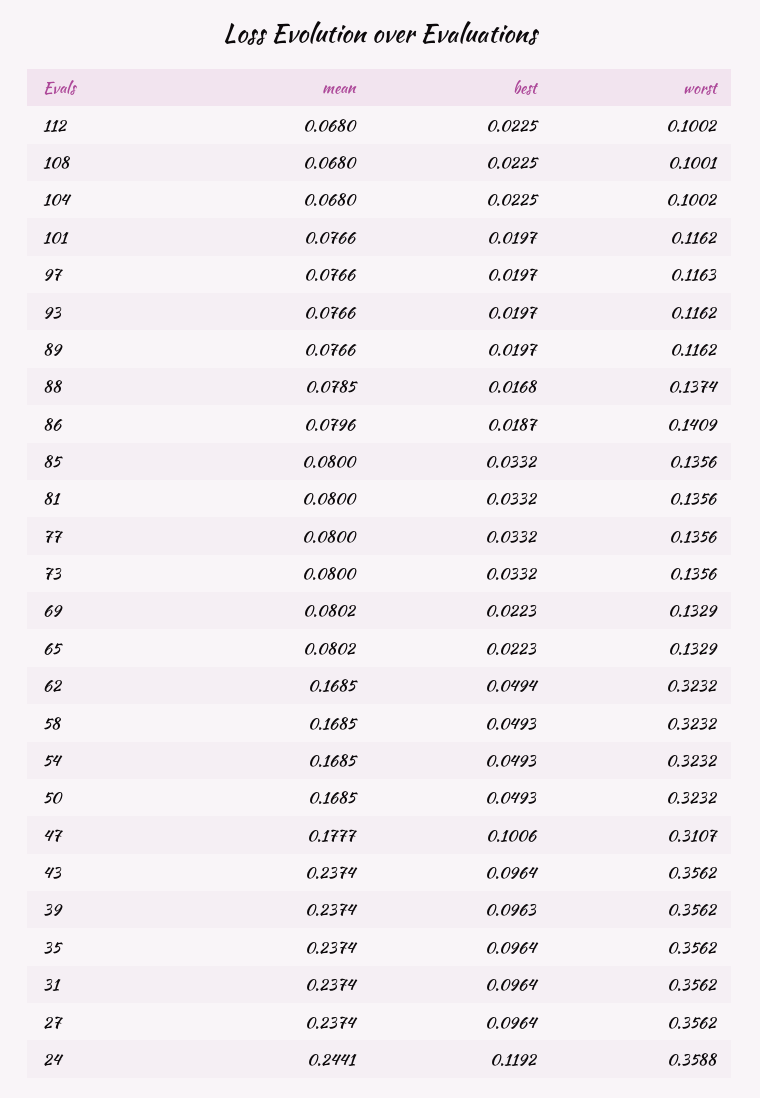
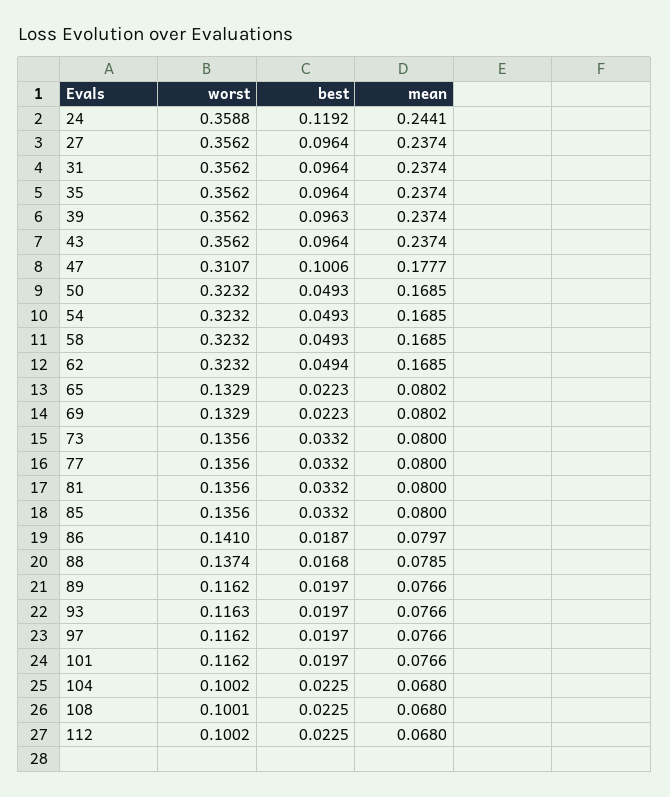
worst, 97: 0.1163 -> 0.1162
worst, 93: 0.1162 -> 0.1163
mean, 86: 0.0796 -> 0.0797
worst, 86: 0.1409 -> 0.141

